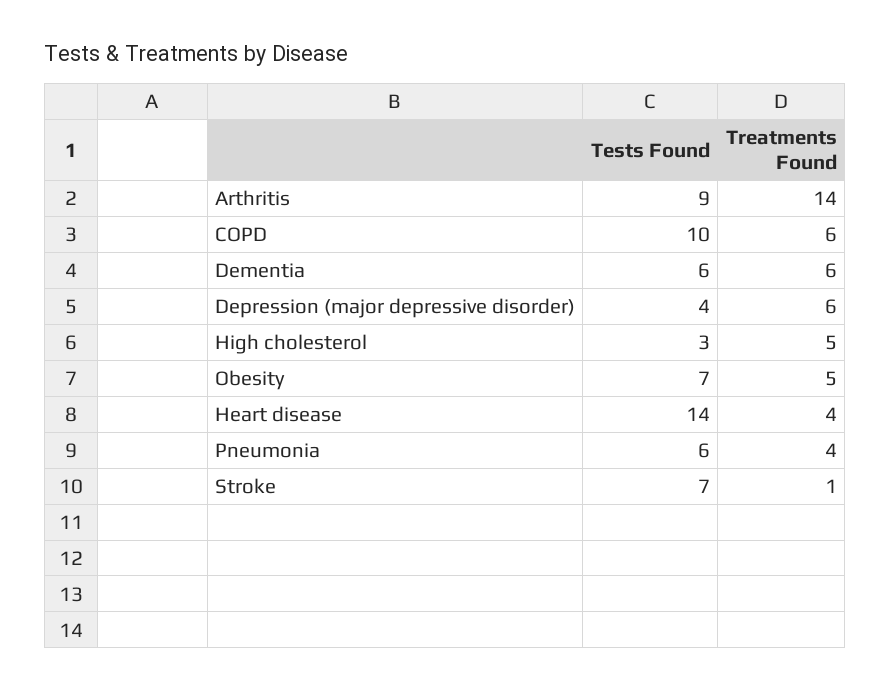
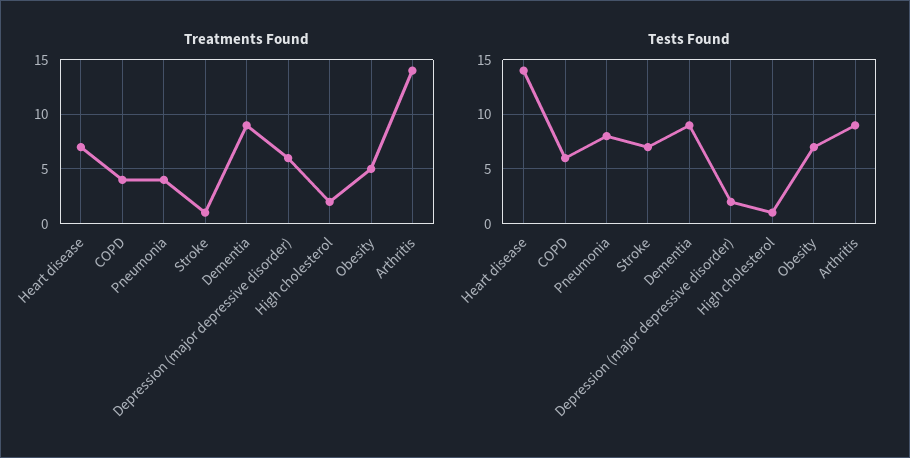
Tests Found, COPD: 10 -> 6
Treatments Found, COPD: 6 -> 4
Tests Found, Dementia: 6 -> 9
Treatments Found, Dementia: 6 -> 9
Tests Found, Depression (major depressive disorder): 4 -> 2
Tests Found, High cholesterol: 3 -> 1
Treatments Found, High cholesterol: 5 -> 2
Treatments Found, Heart disease: 4 -> 7
Tests Found, Pneumonia: 6 -> 8

